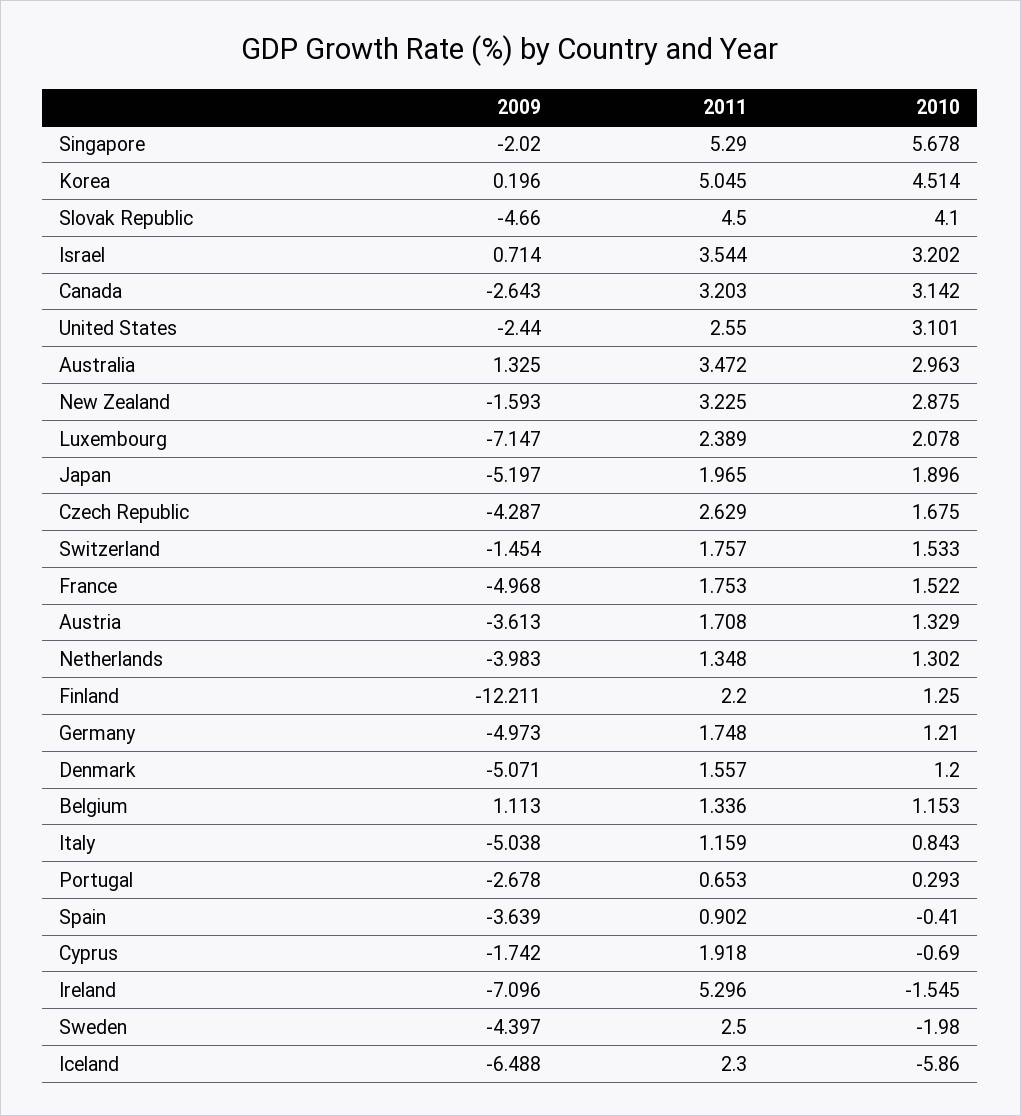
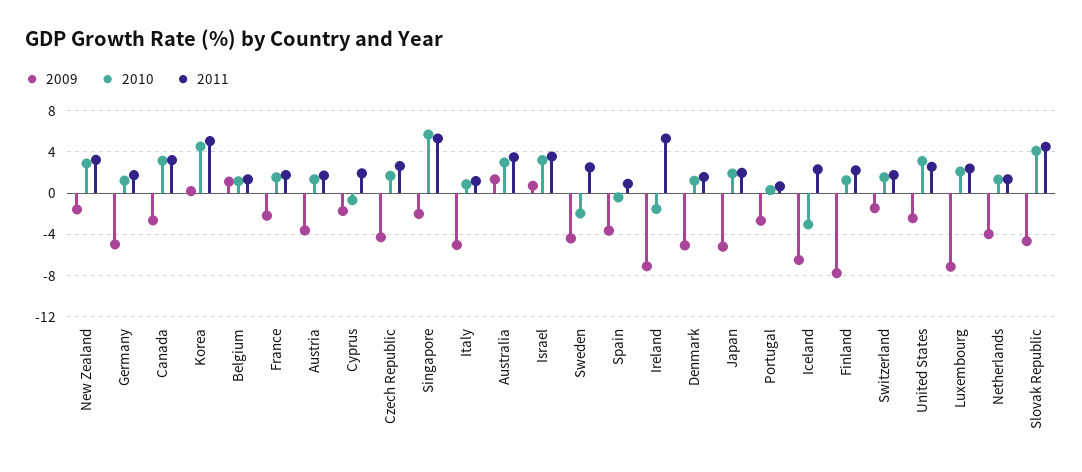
2009, France: -4.968 -> -2
2009, Finland: -12.211 -> -8
2010, Iceland: -5.86 -> -3

